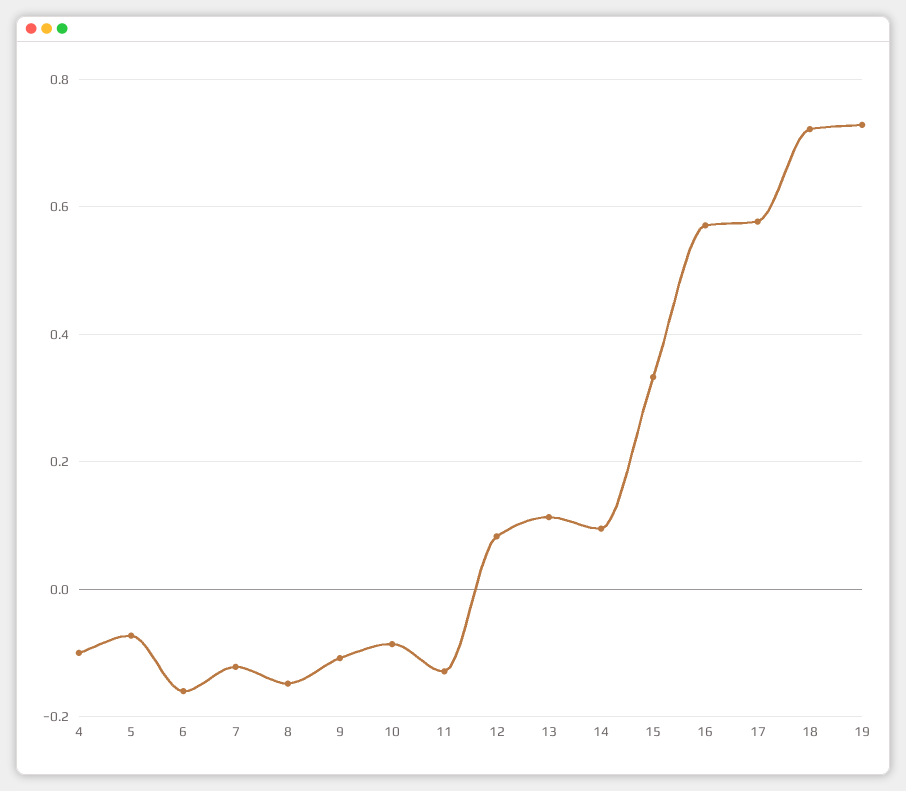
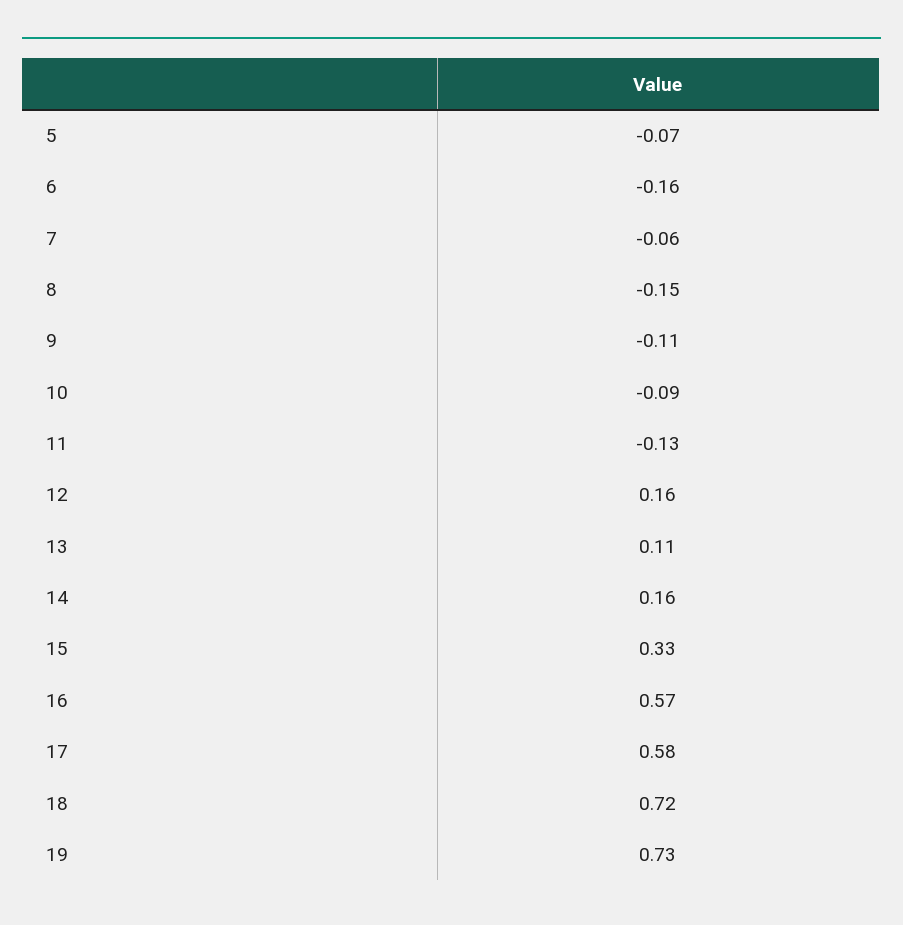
4: -0.1 -> none
7: -0.12 -> -0.06
12: 0.08 -> 0.16
14: 0.1 -> 0.16

